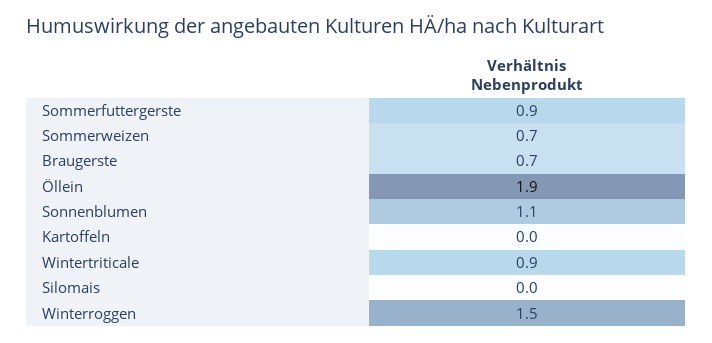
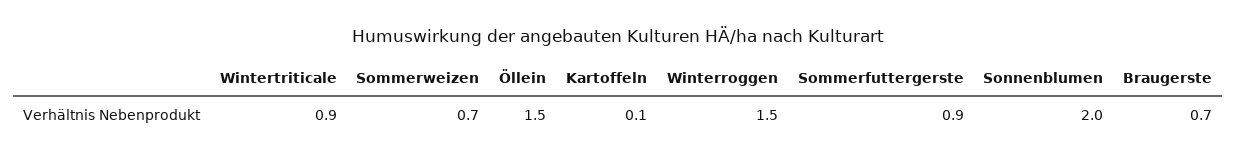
Öllein: 1.9 -> 1.5
Sonnenblumen: 1.1 -> 2
Kartoffeln: 0 -> 0.1
Silomais: 0 -> none

